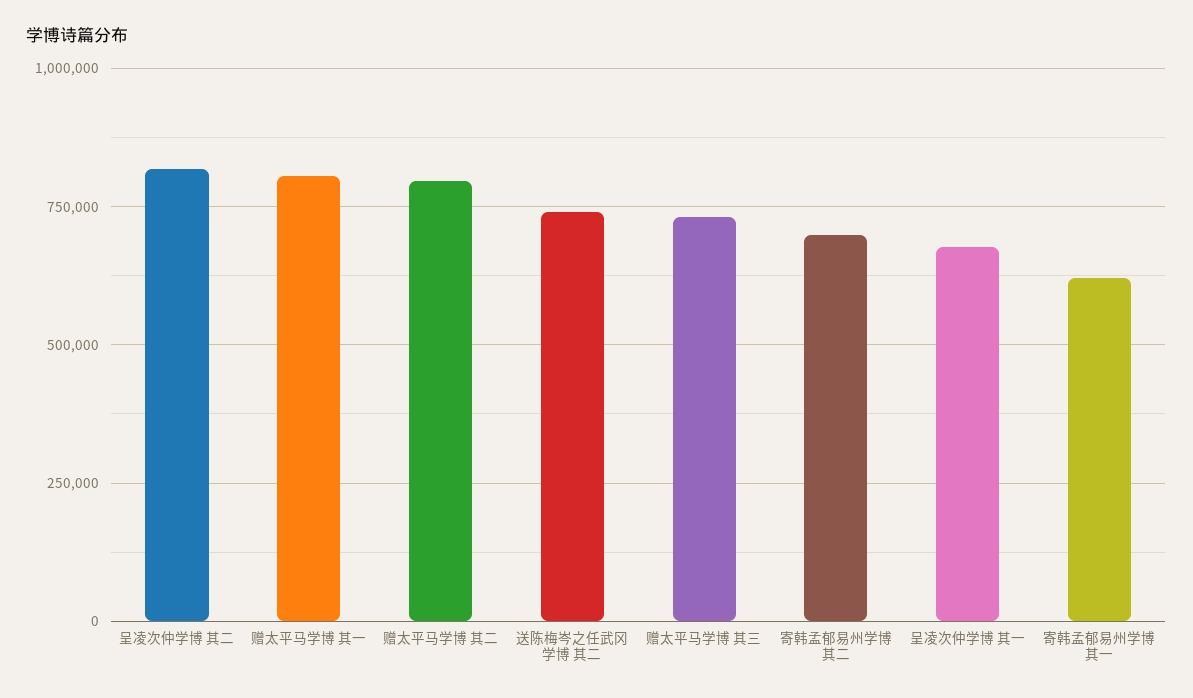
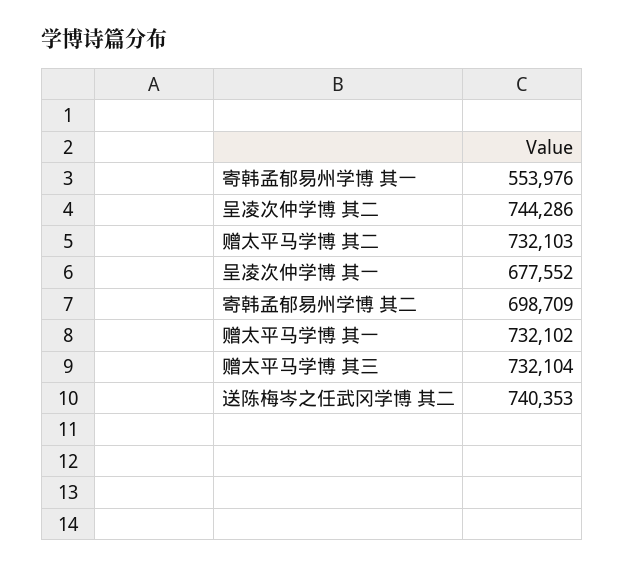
呈凌次仲学博 其二: 825000 -> 744286
赠太平马学博 其一: 800000 -> 732102
赠太平马学博 其二: 800000 -> 732103
寄韩孟郁易州学博 其一: 625000 -> 553976

